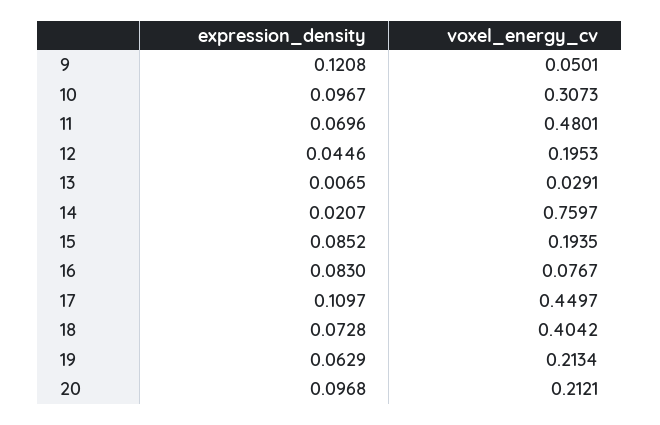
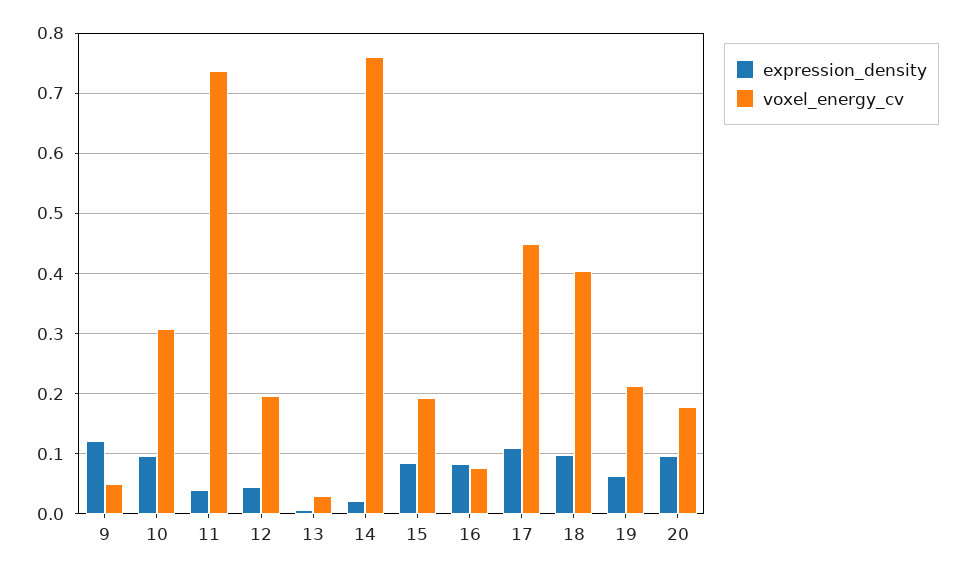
expression_density, 11: 0.0696 -> 0.04
voxel_energy_cv, 11: 0.4801 -> 0.74
expression_density, 18: 0.0728 -> 0.1
voxel_energy_cv, 20: 0.2121 -> 0.18

